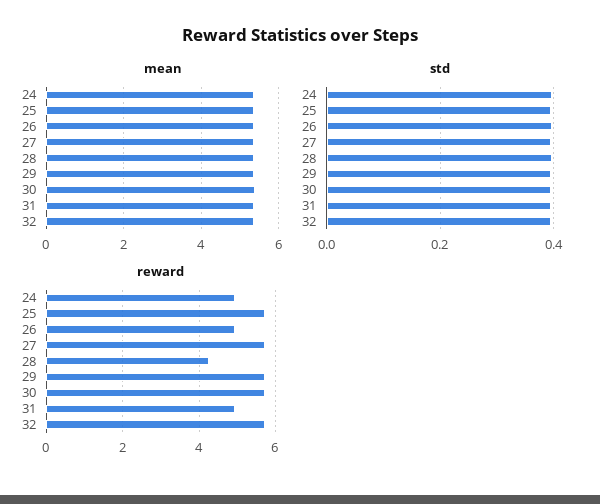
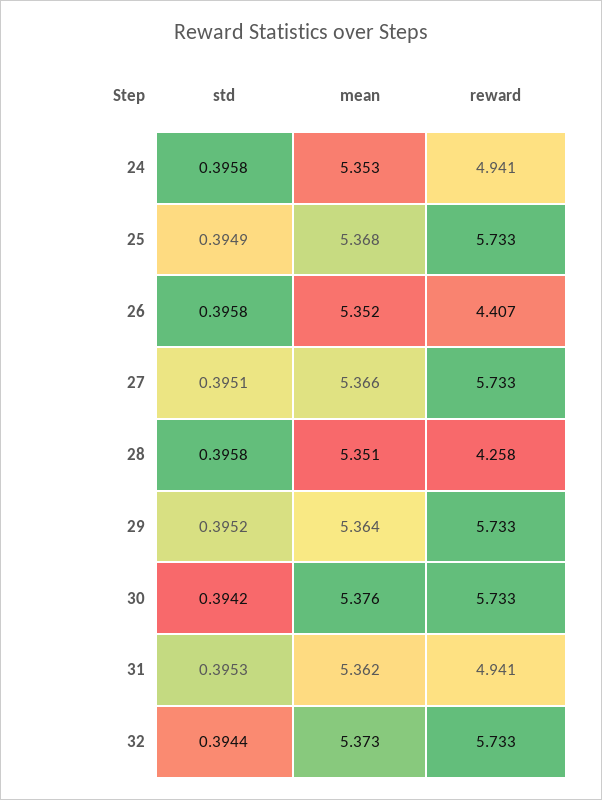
reward, 26: 5 -> 4.407

